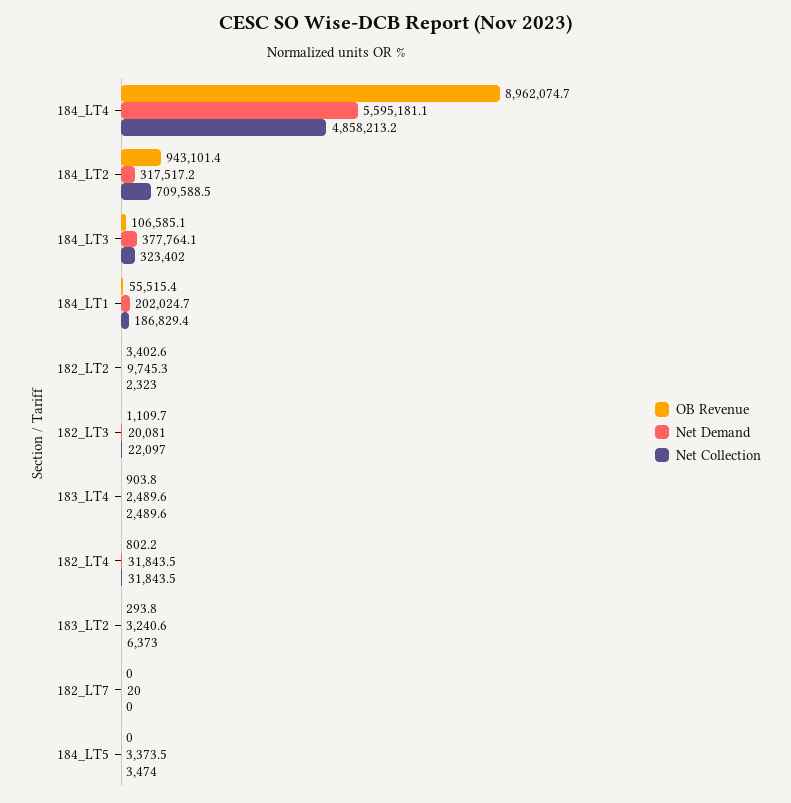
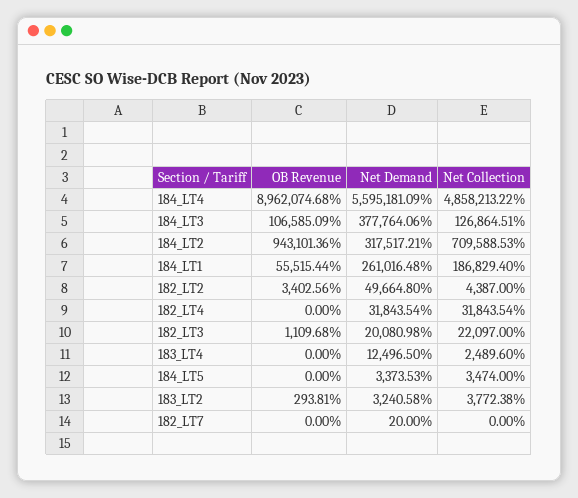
Net Collection, 184_LT3: 323402 -> 126864.51
Net Demand, 184_LT1: 202024.7 -> 261016.48
Net Demand, 182_LT2: 9745.3 -> 49664.8
Net Collection, 182_LT2: 2323 -> 4387
OB Revenue, 183_LT4: 903.8 -> 0
Net Demand, 183_LT4: 2489.6 -> 12496.5
OB Revenue, 182_LT4: 802.2 -> 0
Net Collection, 183_LT2: 6373 -> 3772.38

